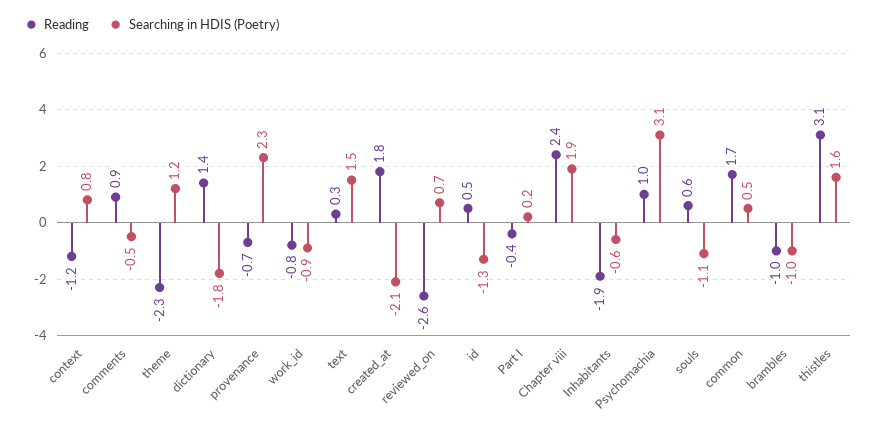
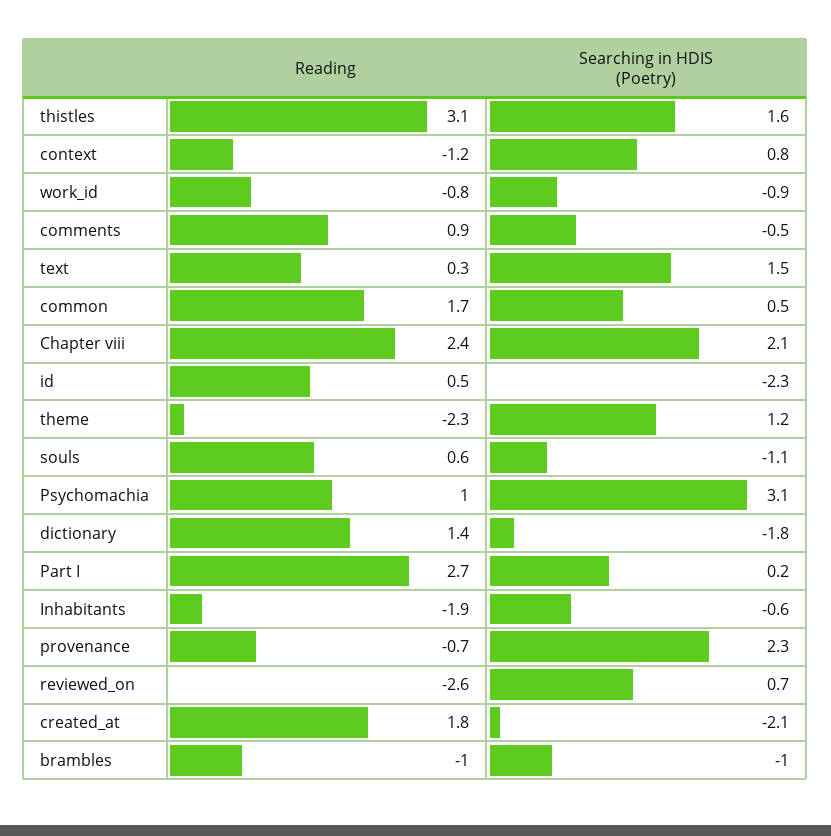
Searching in HDIS (Poetry), id: -1.3 -> -2.3
Reading, Part I: -0.4 -> 2.7
Searching in HDIS (Poetry), Chapter viii: 1.9 -> 2.1

